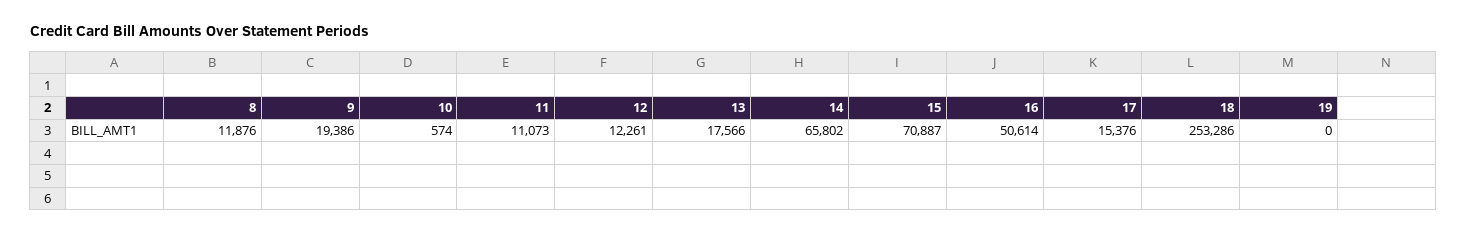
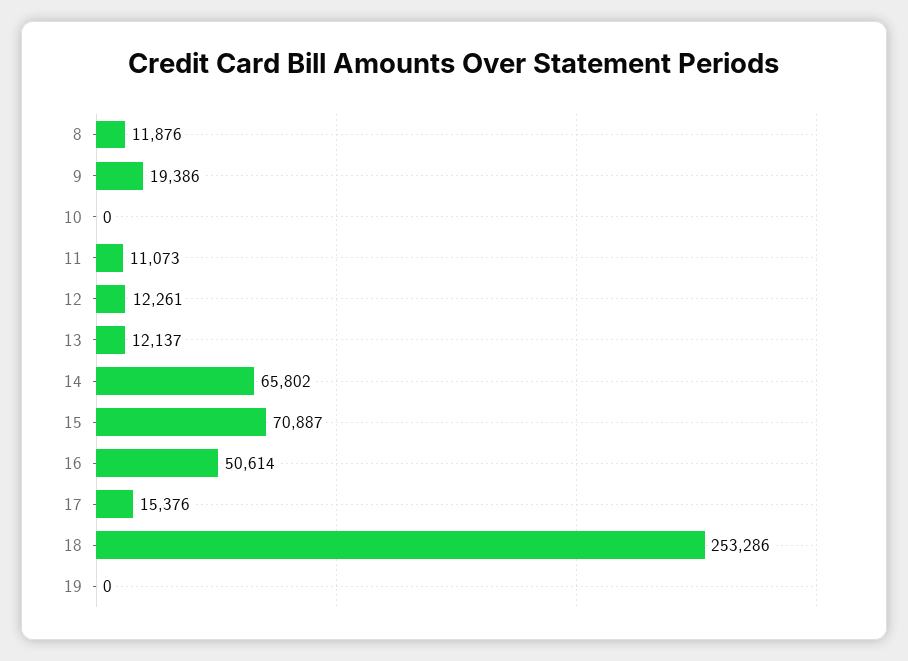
10: 574 -> 0
13: 17566 -> 12137

